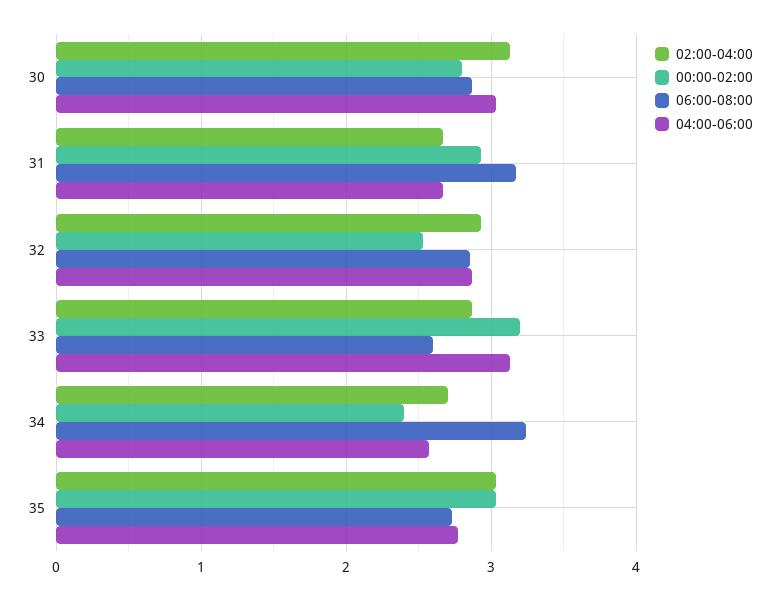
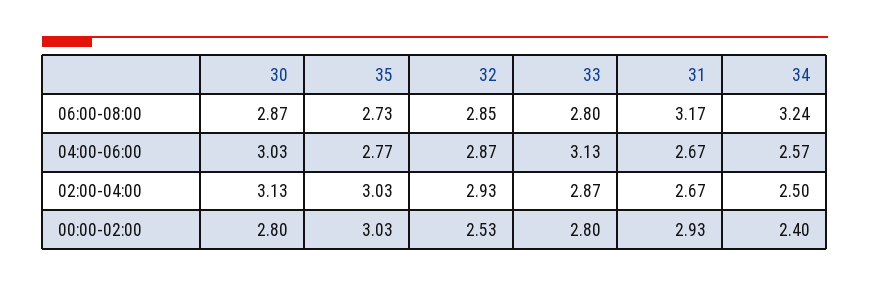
00:00-02:00, 33: 3.2 -> 2.8
06:00-08:00, 33: 2.6 -> 2.8
02:00-04:00, 34: 2.7 -> 2.5

